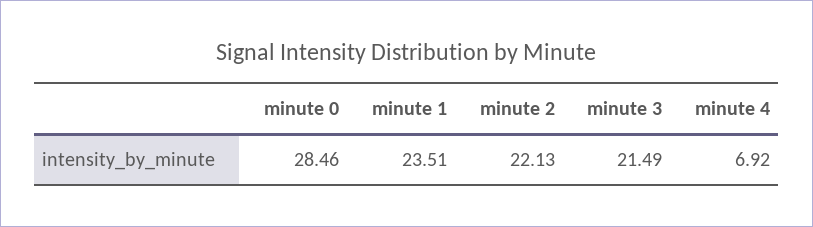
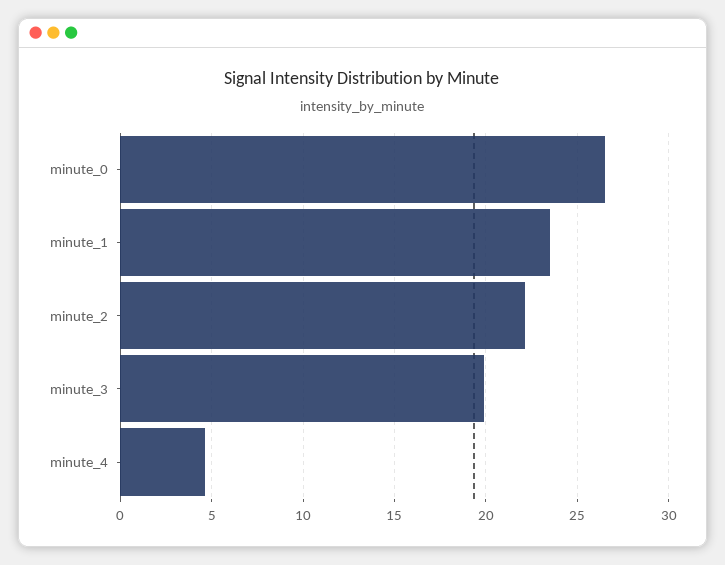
minute 0: 28.46 -> 26.5
minute 3: 21.49 -> 20
minute 4: 6.92 -> 4.5

